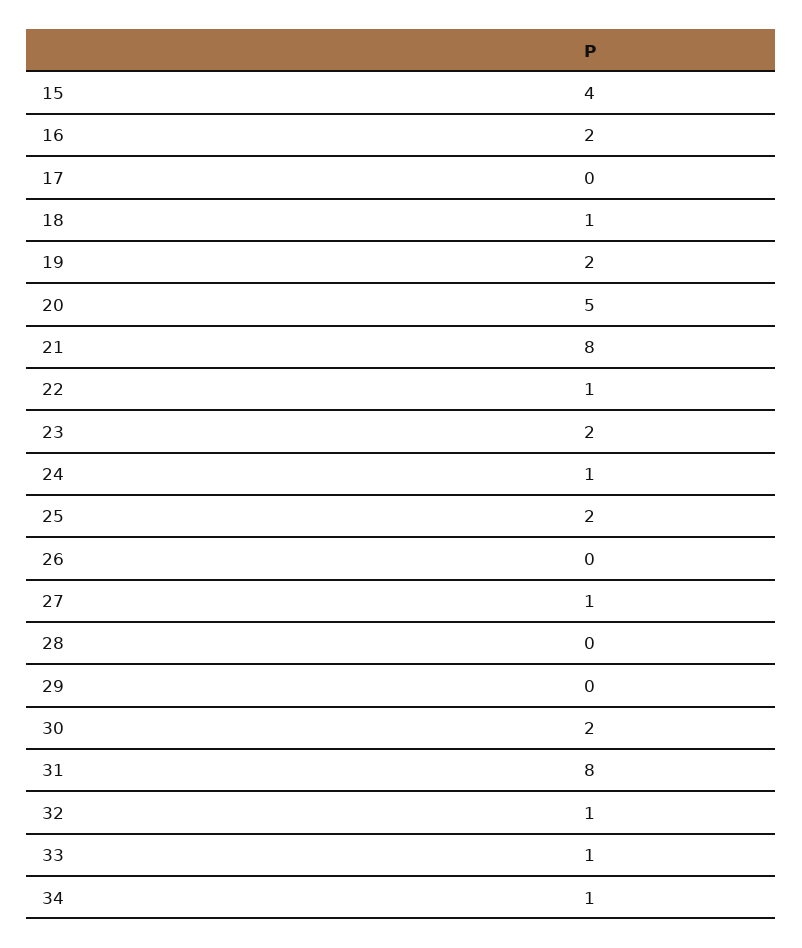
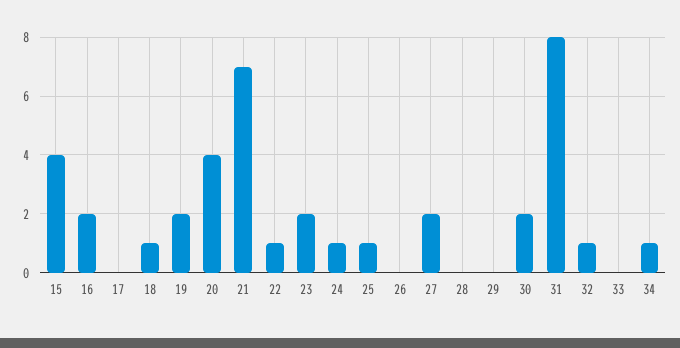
20: 5 -> 4
21: 8 -> 7
25: 2 -> 1
27: 1 -> 2
33: 1 -> 0

